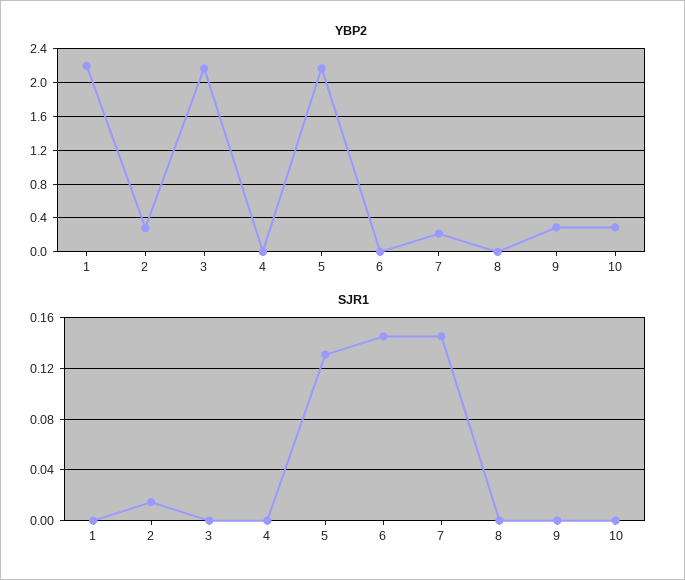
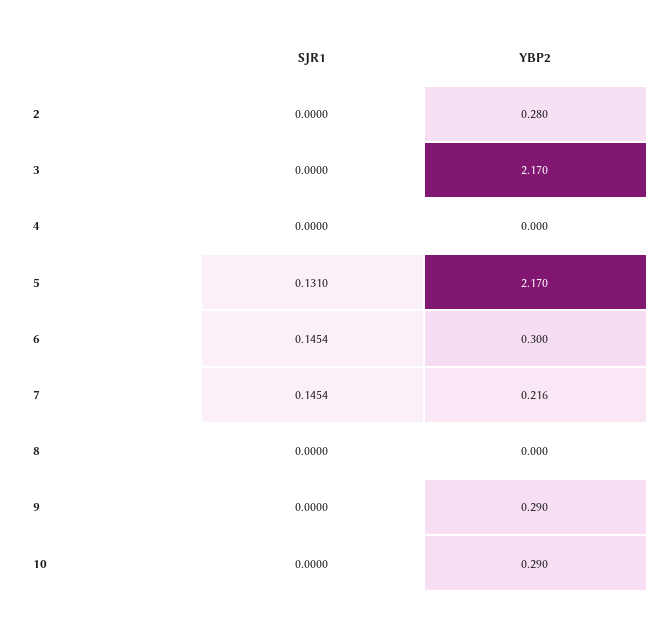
YBP2, 1: 2.2 -> none
YBP2, 6: 0 -> 0.3
SJR1, 1: 0 -> none
SJR1, 2: 0.015 -> 0

